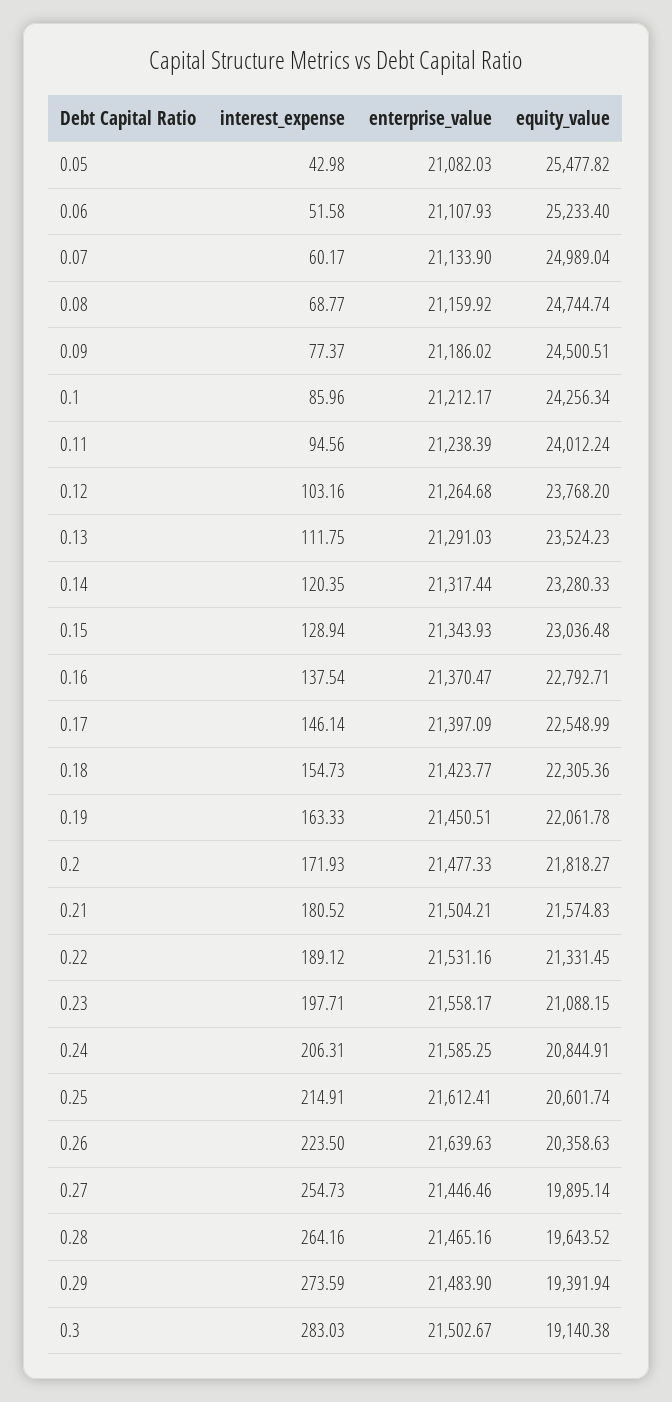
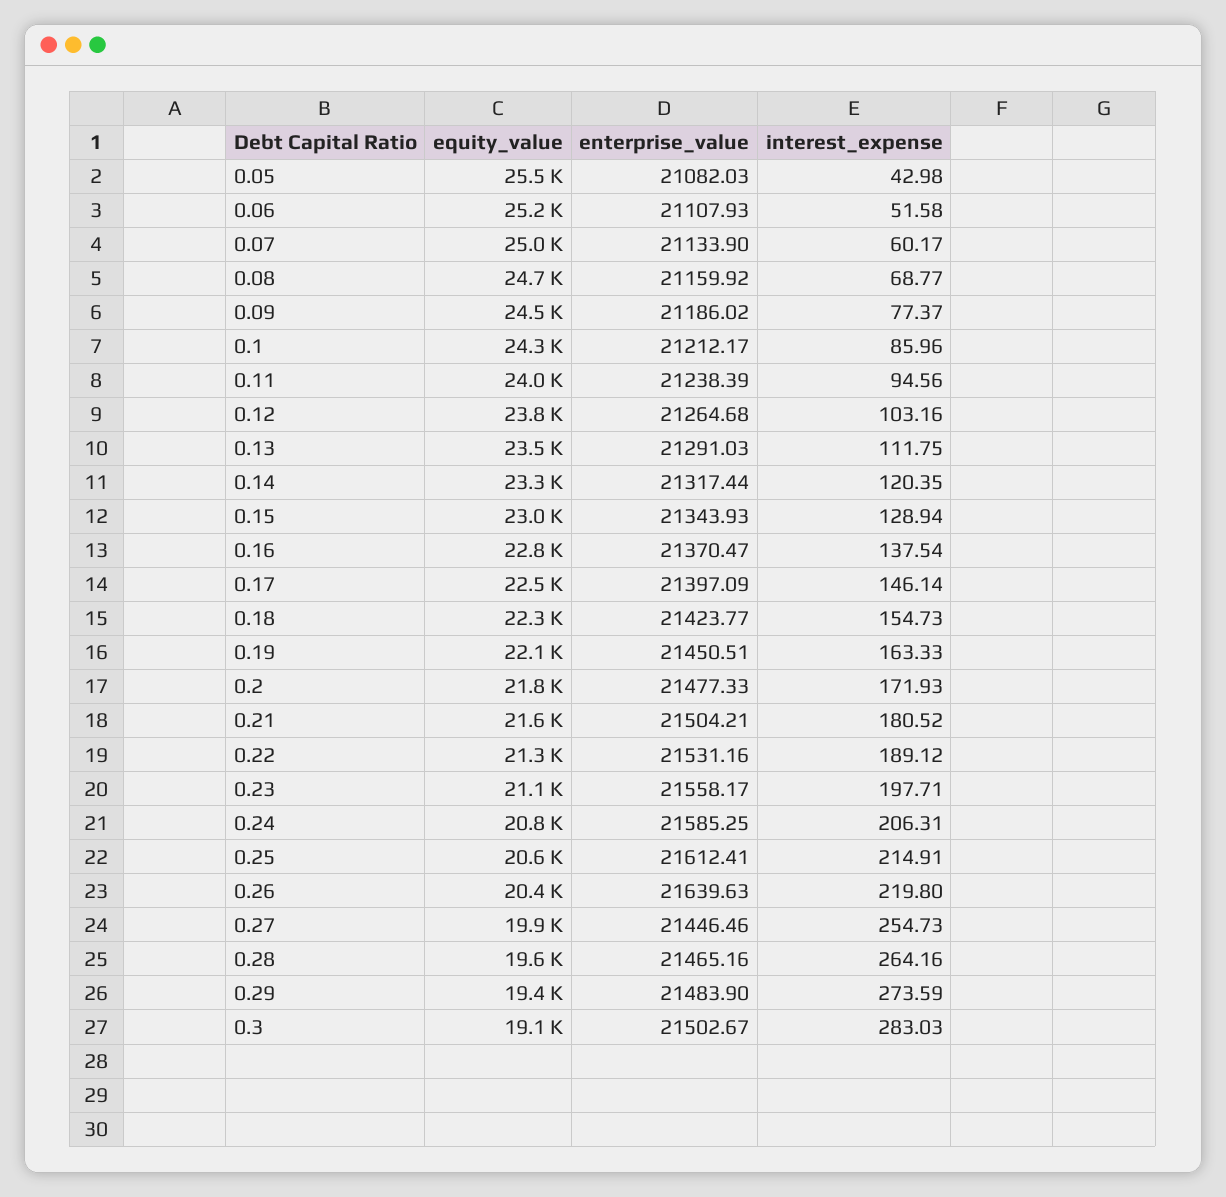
interest_expense, 0.26: 223.5 -> 219.8

